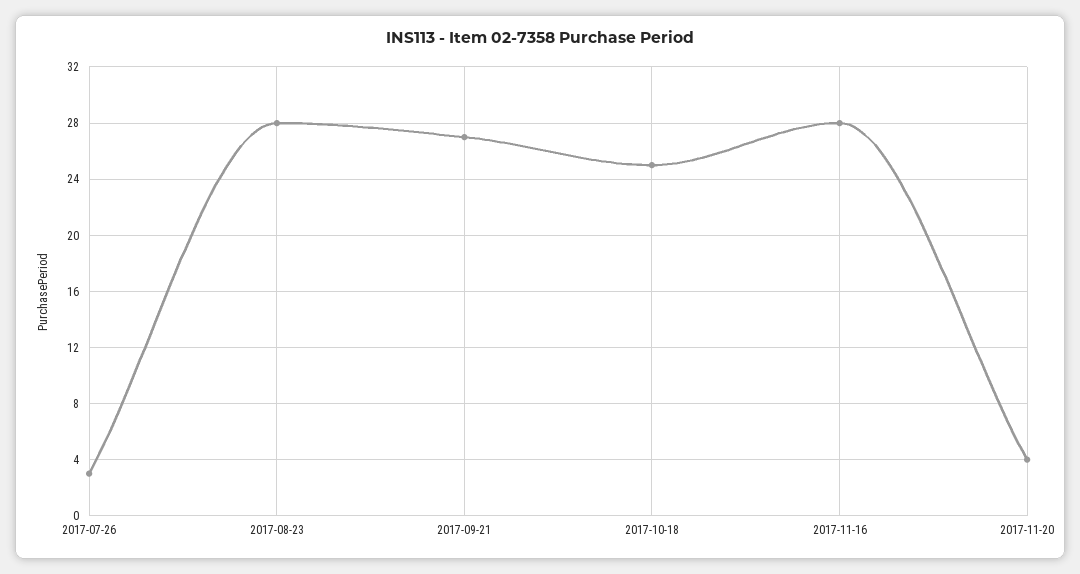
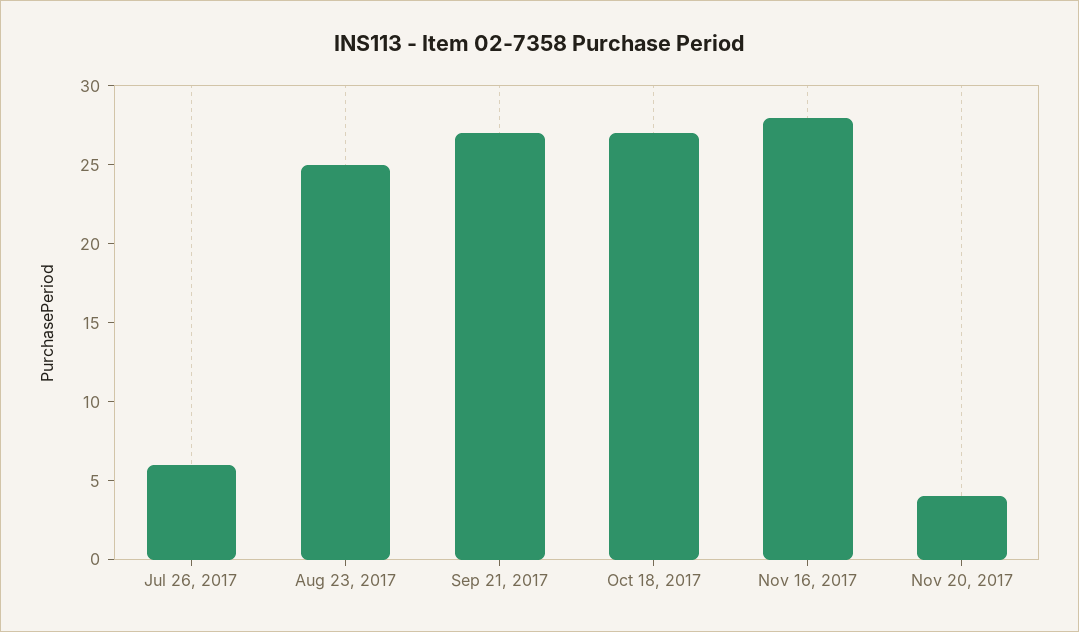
2017-07-26: 3 -> 6
2017-08-23: 28 -> 25
2017-10-18: 25 -> 27

